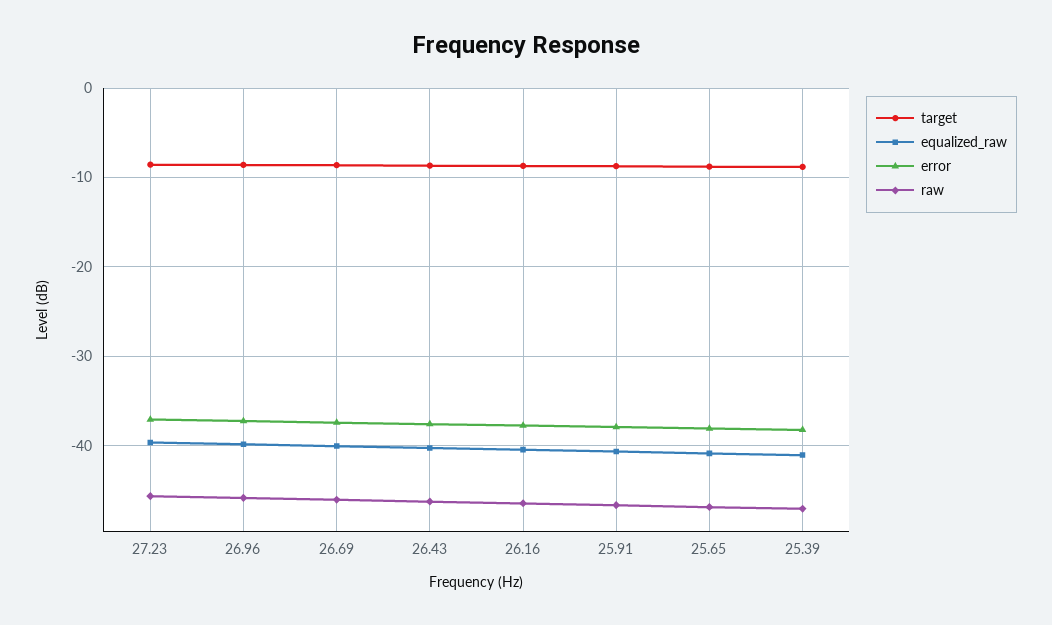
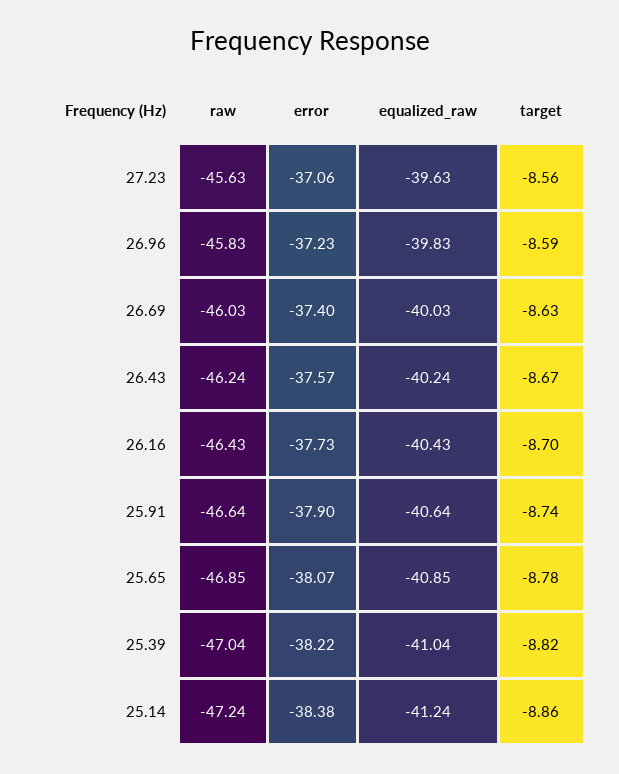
raw, 25.14: none -> -47.24
error, 25.14: none -> -38.38
equalized_raw, 25.14: none -> -41.24
target, 25.14: none -> -8.86

